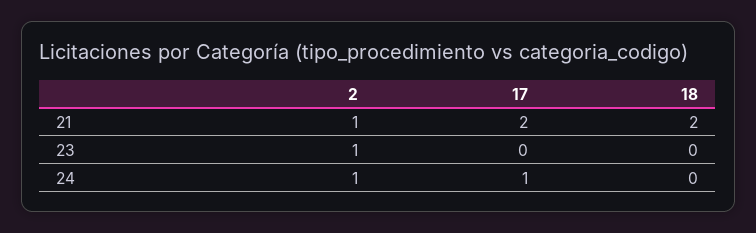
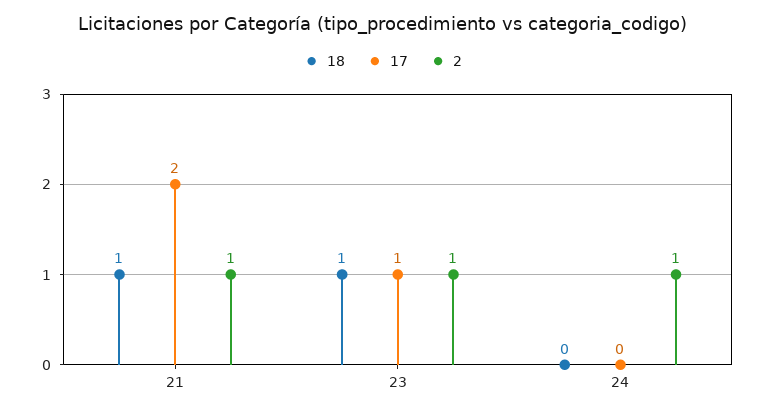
18, 21: 2 -> 1
17, 23: 0 -> 1
18, 23: 0 -> 1
17, 24: 1 -> 0

